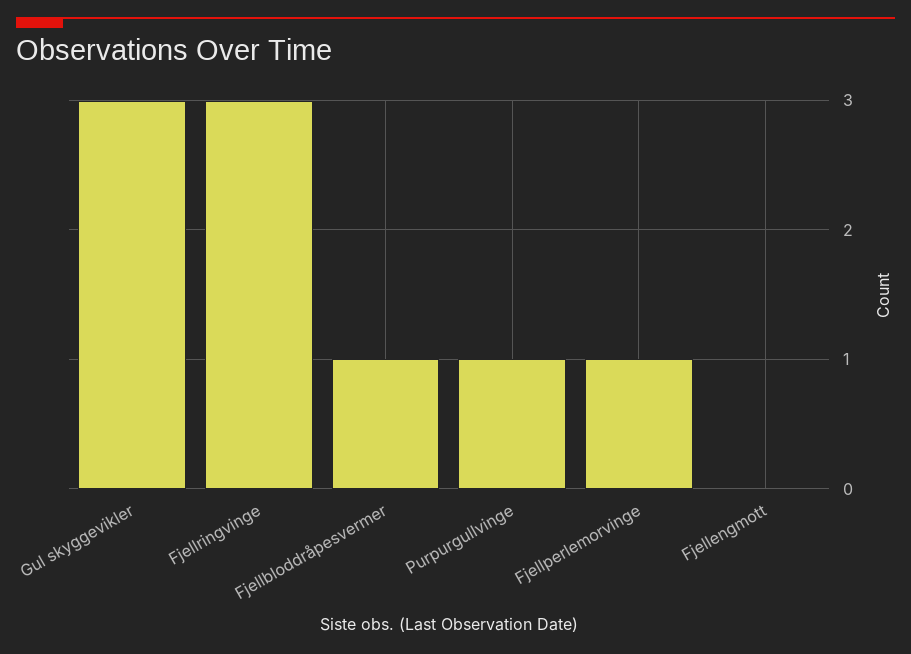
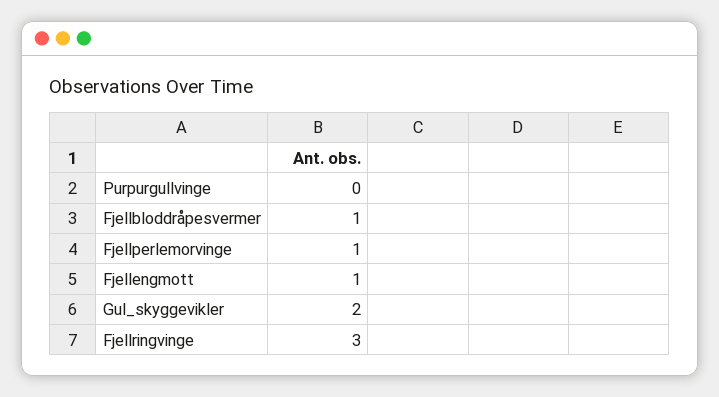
Gul skyggevikler: 3 -> 2
Purpurgullvinge: 1 -> 0
Fjellengmott: 0 -> 1

